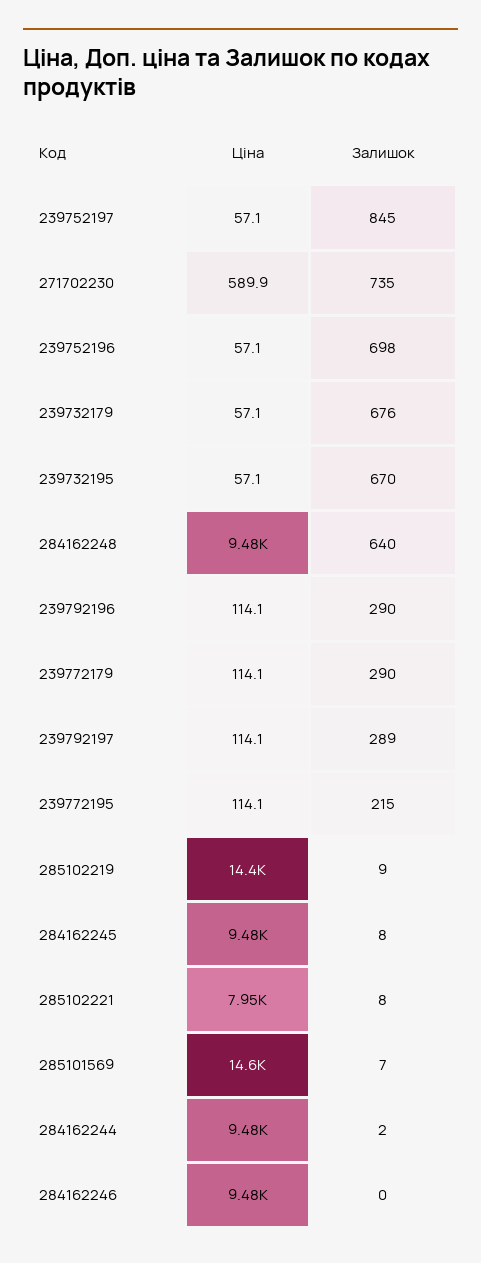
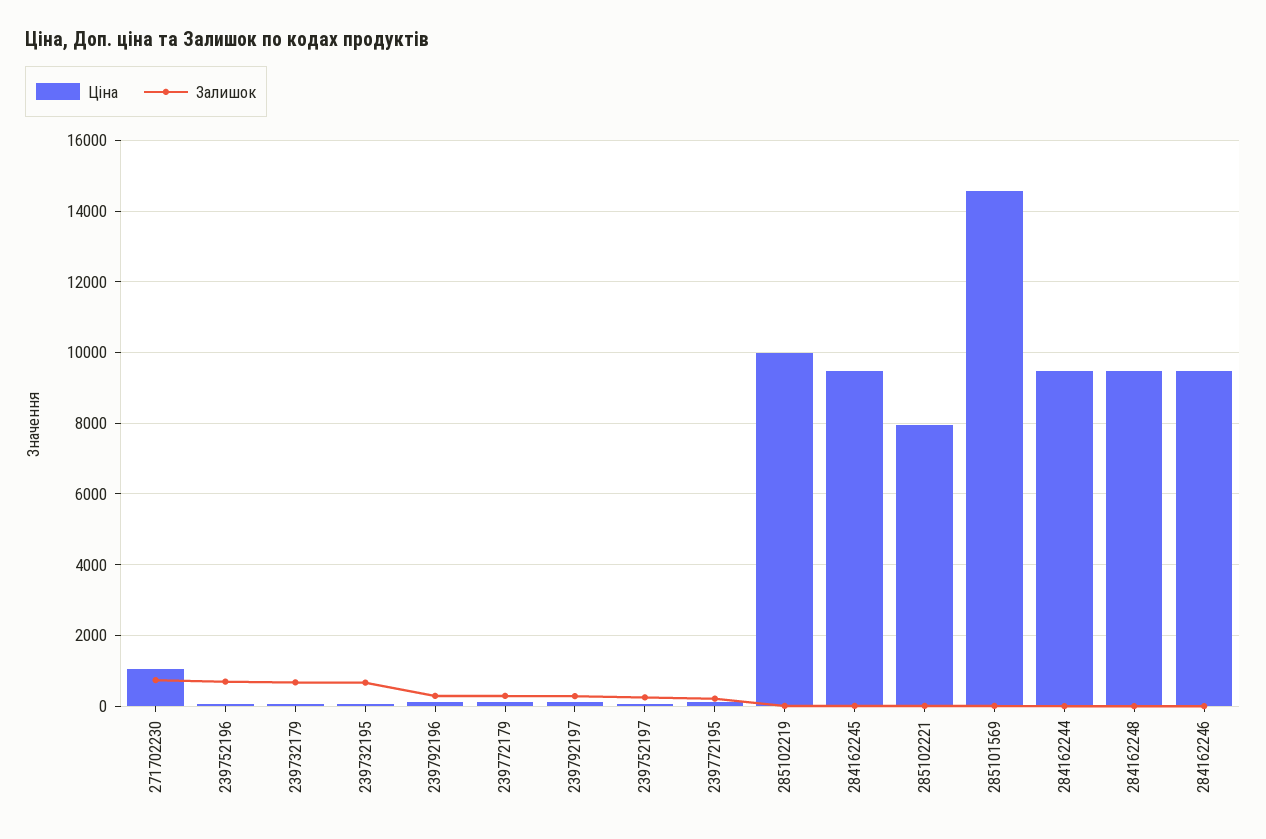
Залишок, 239752197: 845 -> 200
Ціна, 271702230: 589.9 -> 1000
Залишок, 284162248: 640 -> 0
Ціна, 285102219: 14400 -> 10000

